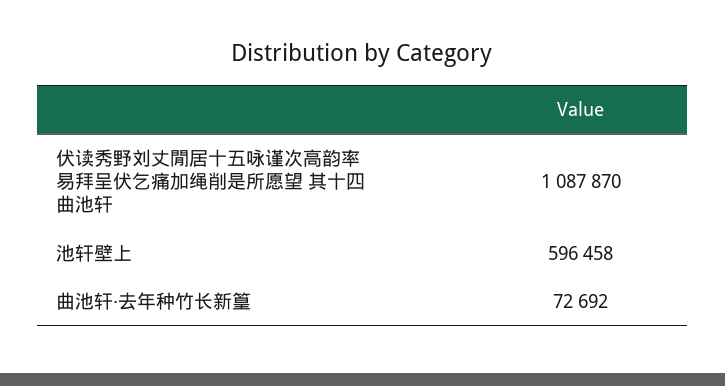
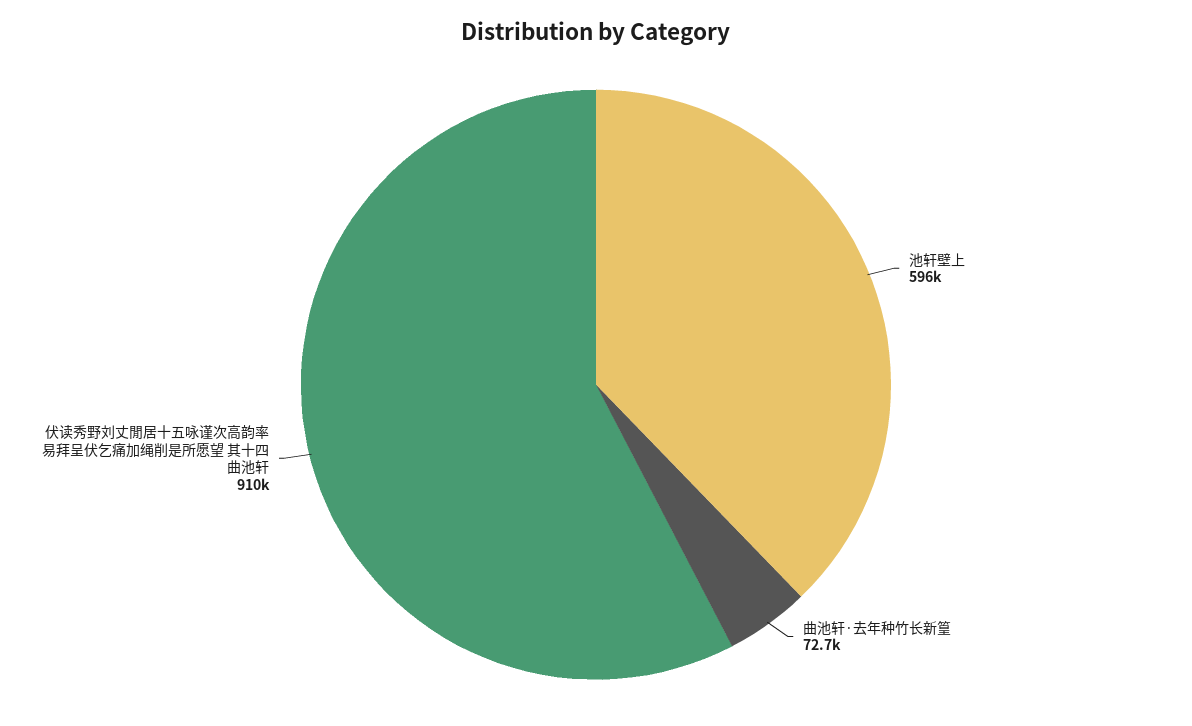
伏读秀野刘丈閒居十五咏谨次高韵率易拜呈伏乞痛加绳削是所愿望 其十四 曲池轩: 1087870 -> 910000

